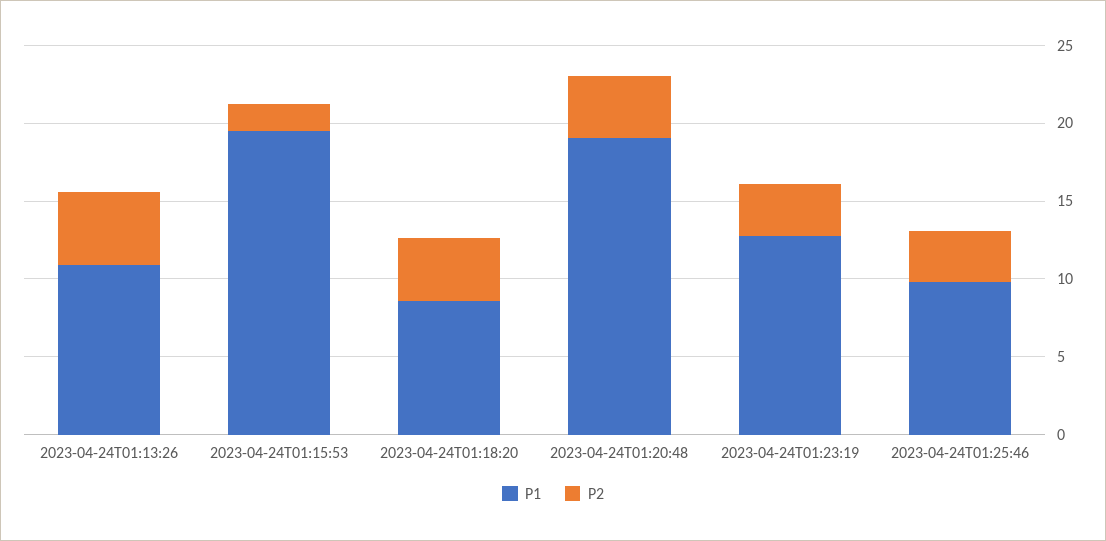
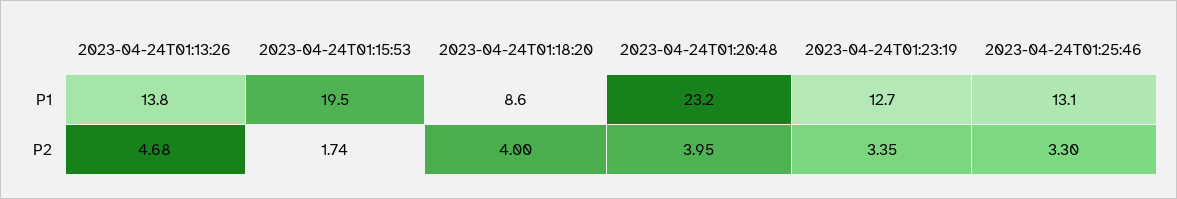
P1, 2023-04-24T01:13:26: 11 -> 13.8
P1, 2023-04-24T01:20:48: 19 -> 23.2
P1, 2023-04-24T01:25:46: 10 -> 13.1

